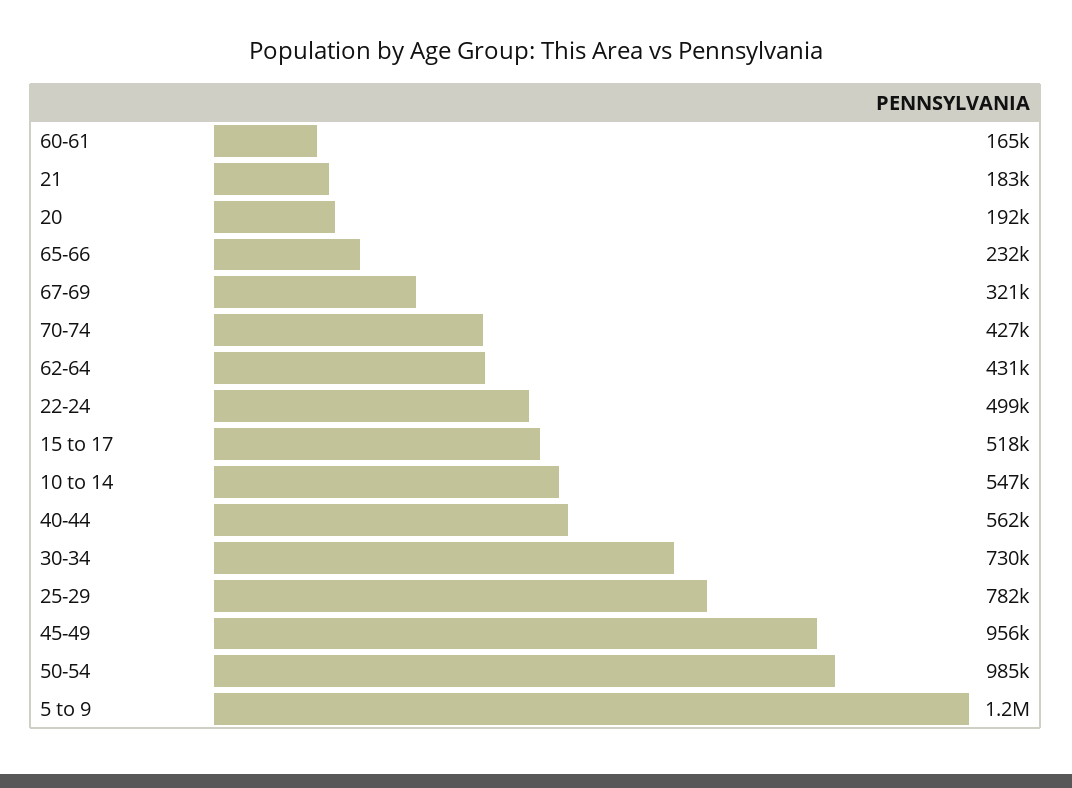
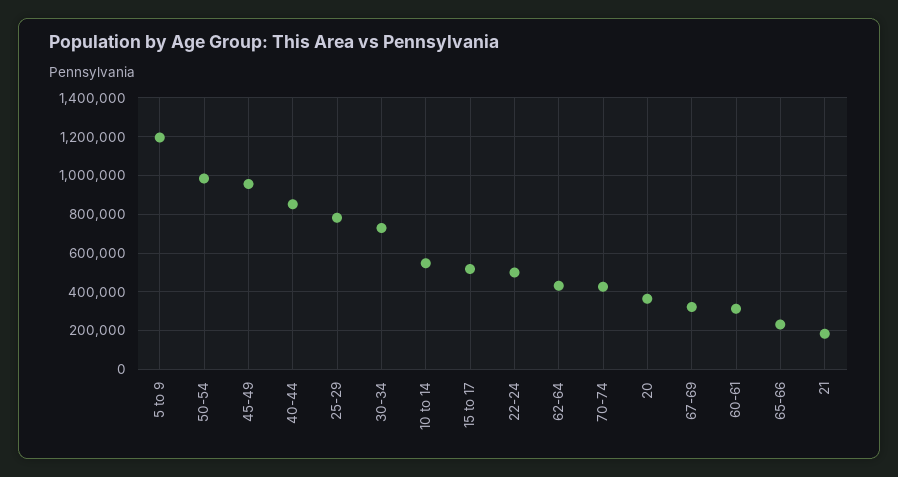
60-61: 165000 -> 300000
20: 192000 -> 350000
40-44: 562000 -> 850000

